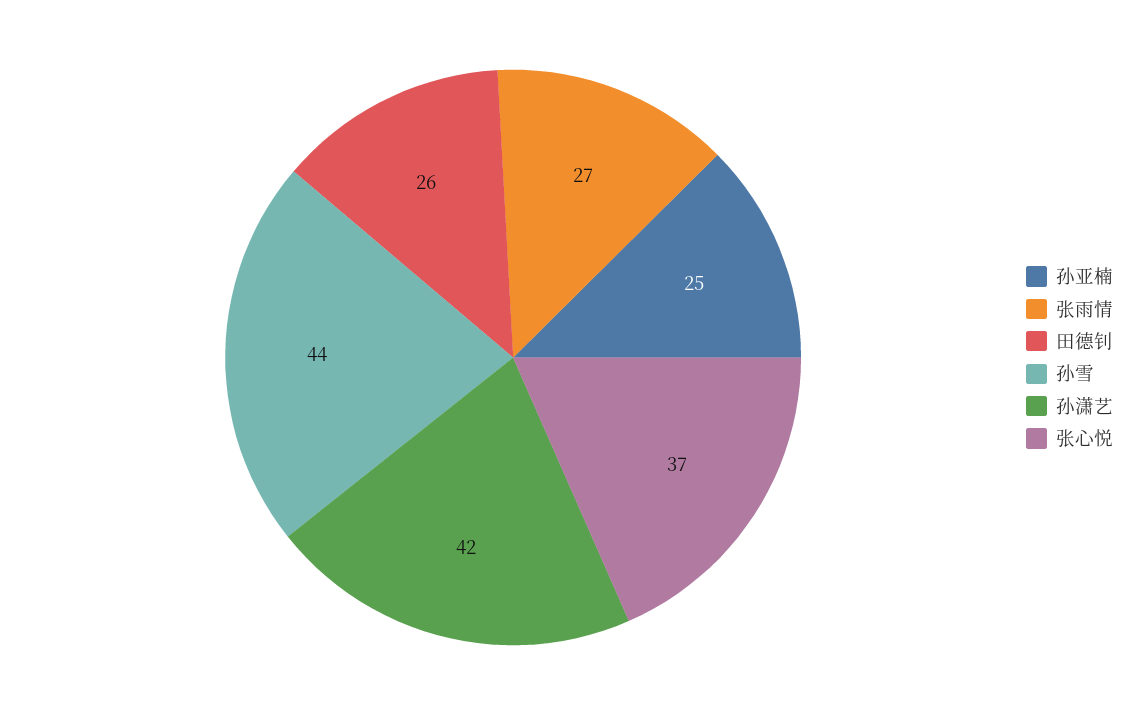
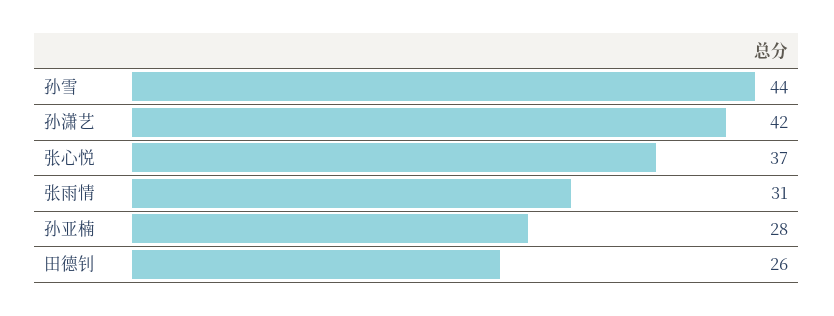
孙亚楠: 25 -> 28
张雨情: 27 -> 31

